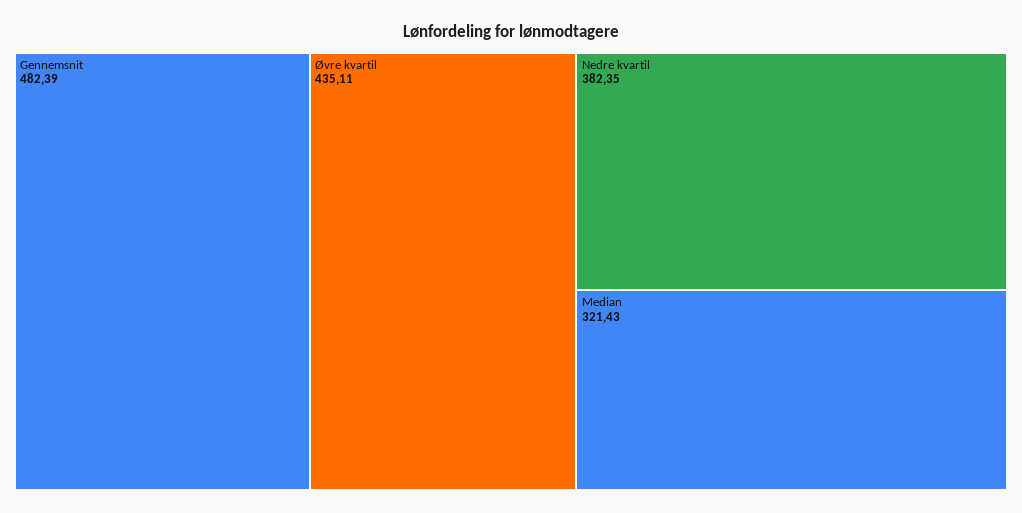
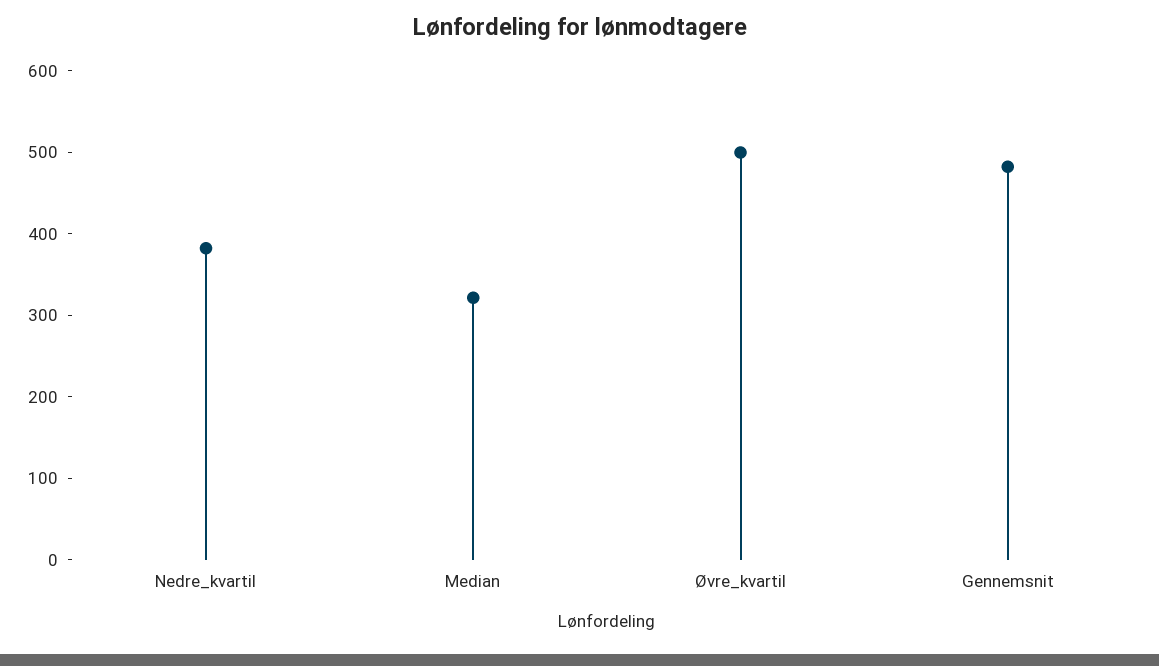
Øvre kvartil: 435.11 -> 500

